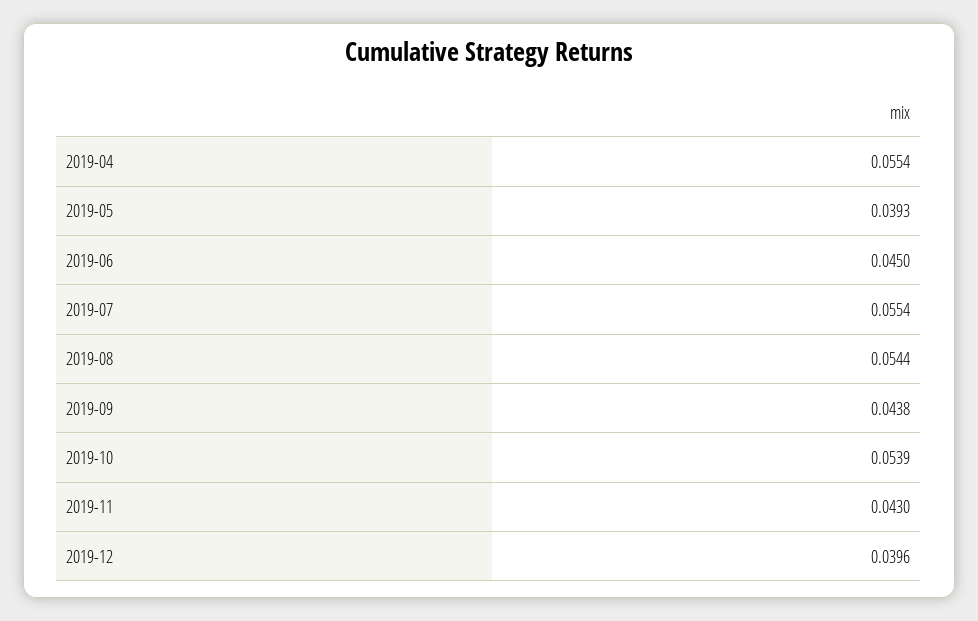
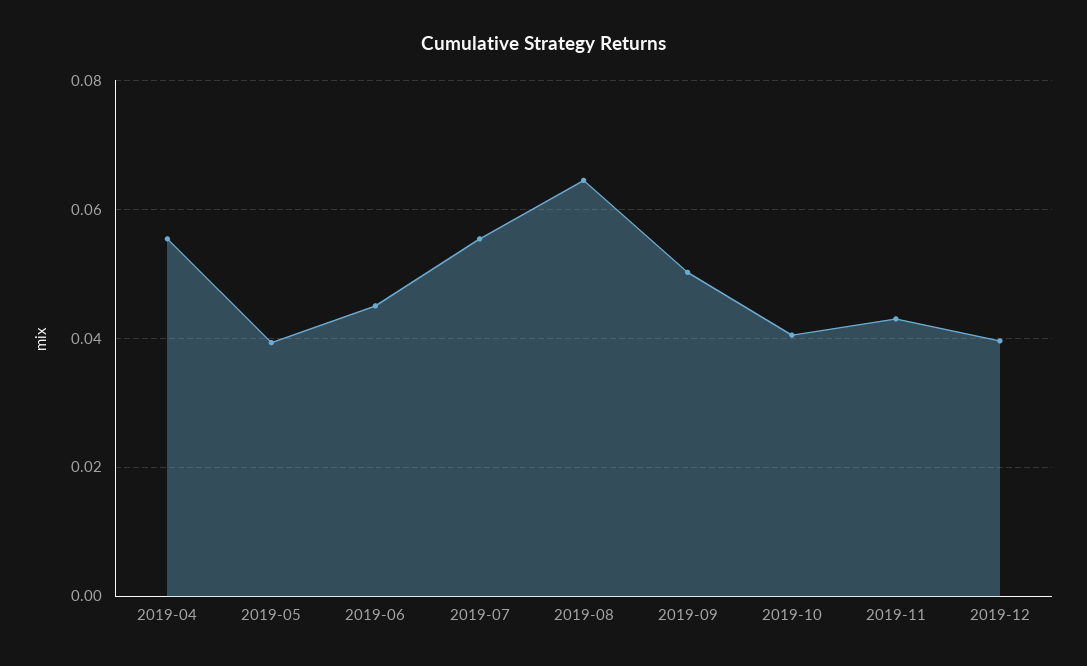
2019-08: 0.0544 -> 0.064
2019-09: 0.0438 -> 0.05
2019-10: 0.0539 -> 0.04

